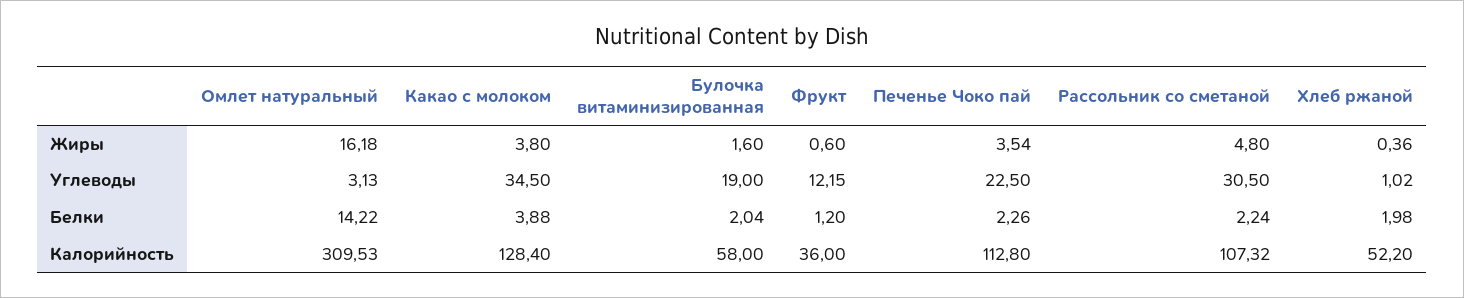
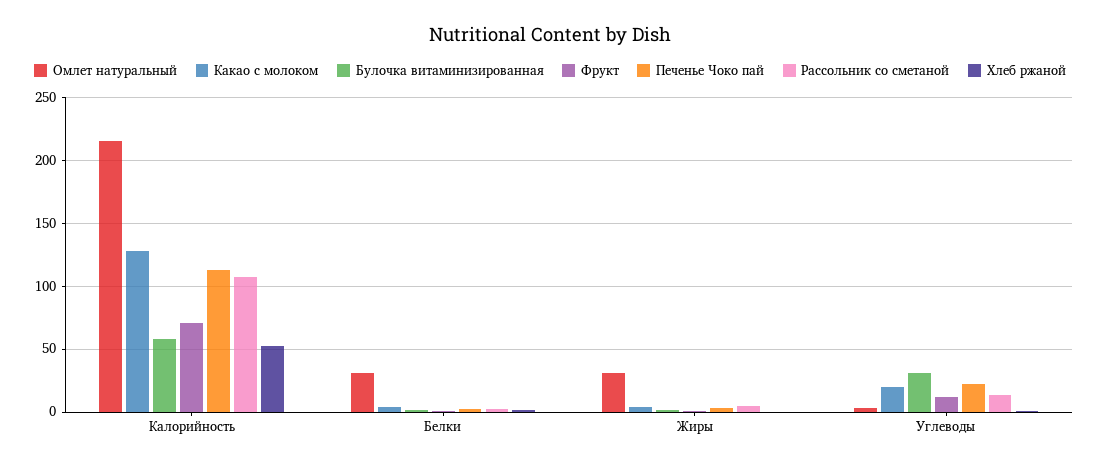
Омлет натуральный, Жиры: 16.18 -> 30
Какао с молоком, Углеводы: 34.5 -> 20
Булочка витаминизированная, Углеводы: 19 -> 30
Рассольник со сметаной, Углеводы: 30.5 -> 15
Омлет натуральный, Белки: 14.22 -> 30
Омлет натуральный, Калорийность: 309.53 -> 215
Фрукт, Калорийность: 36 -> 70

